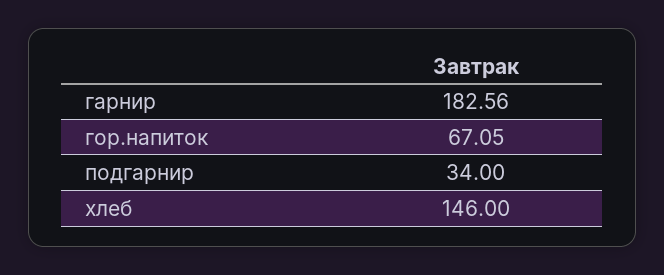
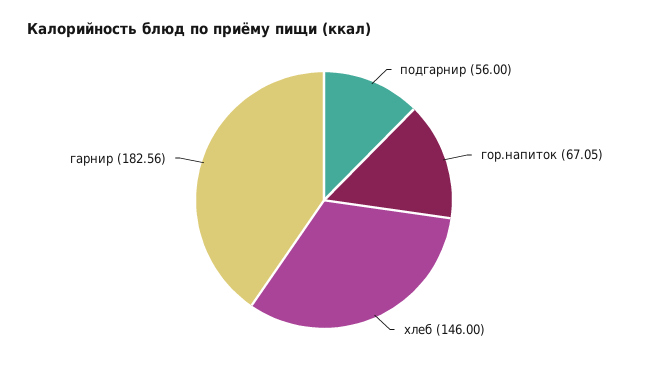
подгарнир: 34 -> 56

